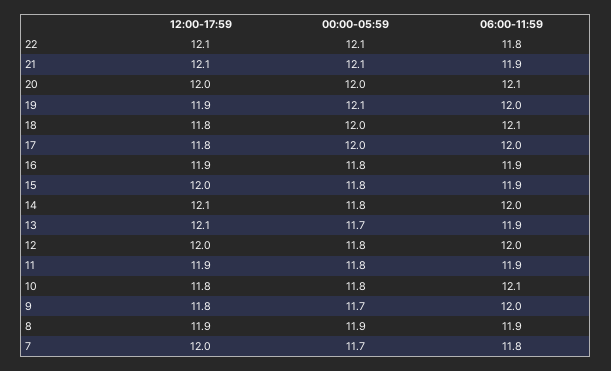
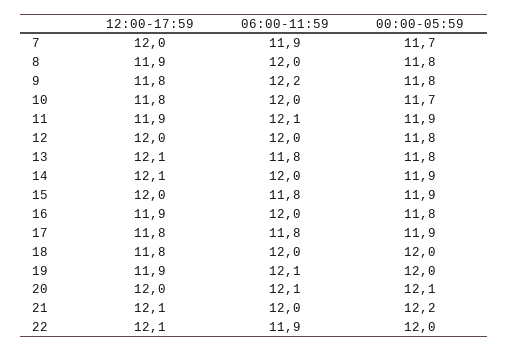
00:00-05:59, 22: 12.1 -> 12
06:00-11:59, 22: 11.8 -> 11.9
00:00-05:59, 21: 12.1 -> 12.2
06:00-11:59, 21: 11.9 -> 12
00:00-05:59, 20: 12 -> 12.1
00:00-05:59, 19: 12.1 -> 12
06:00-11:59, 19: 12 -> 12.1
06:00-11:59, 18: 12.1 -> 12
00:00-05:59, 17: 12 -> 11.9
06:00-11:59, 17: 12 -> 11.8
06:00-11:59, 16: 11.9 -> 12
00:00-05:59, 15: 11.8 -> 11.9
06:00-11:59, 15: 11.9 -> 11.8
00:00-05:59, 14: 11.8 -> 11.9
00:00-05:59, 13: 11.7 -> 11.8
06:00-11:59, 13: 11.9 -> 11.8
00:00-05:59, 11: 11.8 -> 11.9
06:00-11:59, 11: 11.9 -> 12.1
00:00-05:59, 10: 11.8 -> 11.7
06:00-11:59, 10: 12.1 -> 12
00:00-05:59, 9: 11.7 -> 11.8
06:00-11:59, 9: 12 -> 12.2
00:00-05:59, 8: 11.9 -> 11.8
06:00-11:59, 8: 11.9 -> 12
06:00-11:59, 7: 11.8 -> 11.9

